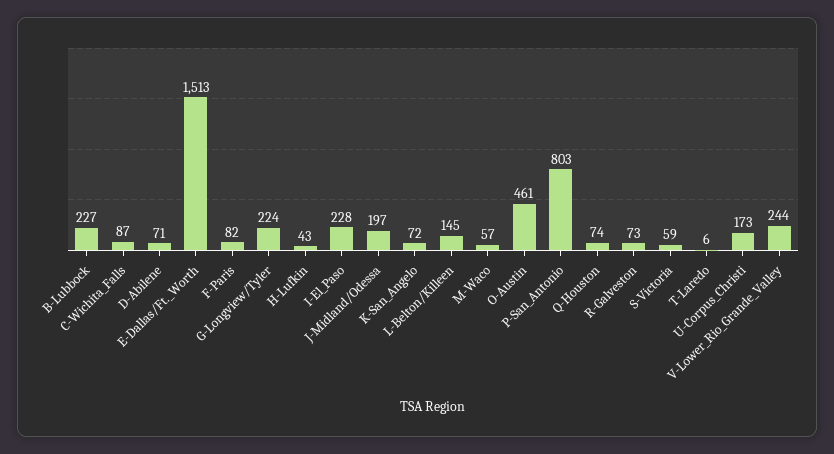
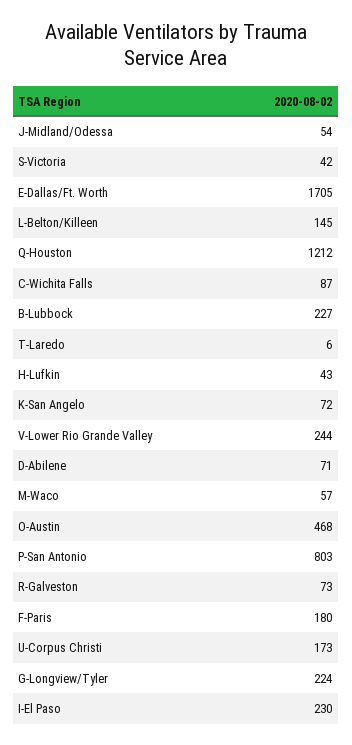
E-Dallas/Ft._Worth: 1513 -> 1705
F-Paris: 82 -> 180
I-El_Paso: 228 -> 230
J-Midland/Odessa: 197 -> 54
O-Austin: 461 -> 468
Q-Houston: 74 -> 1212
S-Victoria: 59 -> 42

